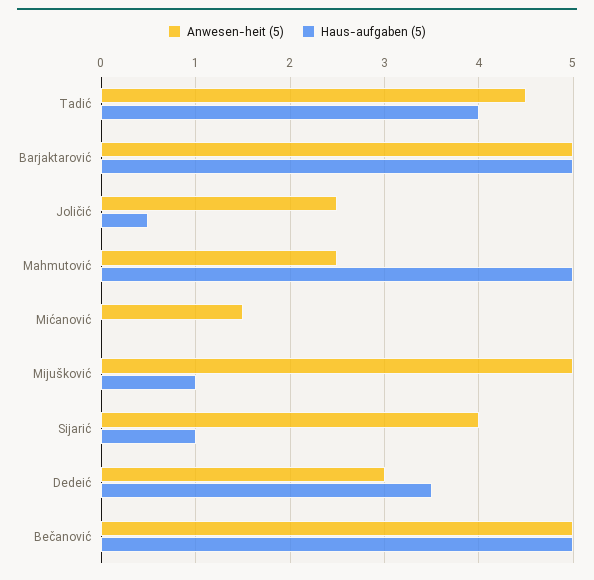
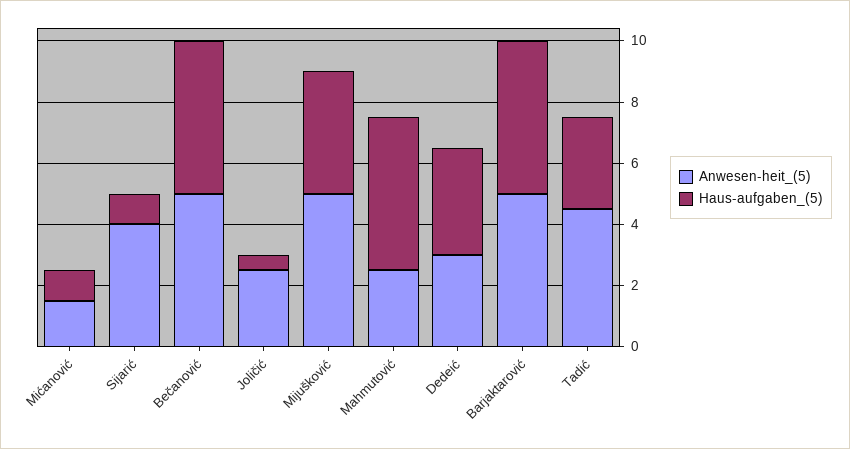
Haus-aufgaben (5), Tadić: 4 -> 3
Haus-aufgaben (5), Mićanović: 0 -> 1
Haus-aufgaben (5), Mijušković: 1 -> 4

